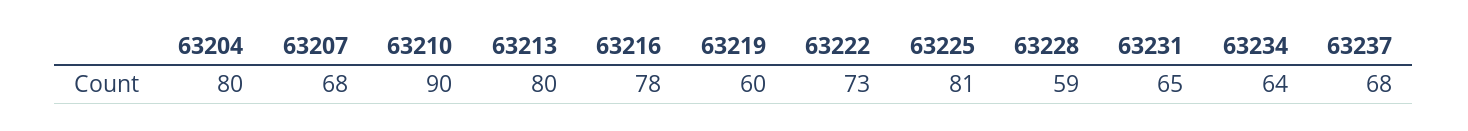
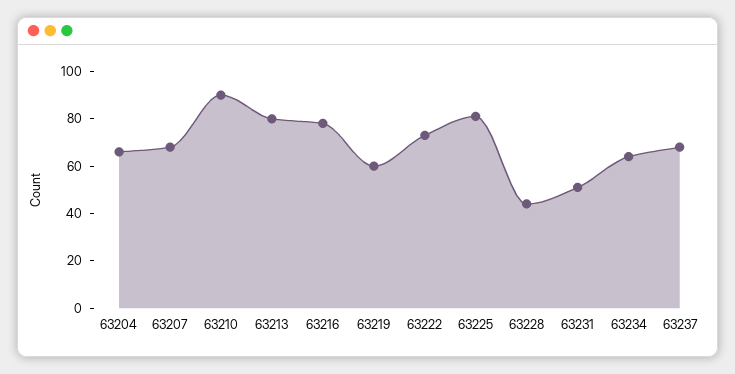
63204: 80 -> 65
63228: 59 -> 45
63231: 65 -> 50

